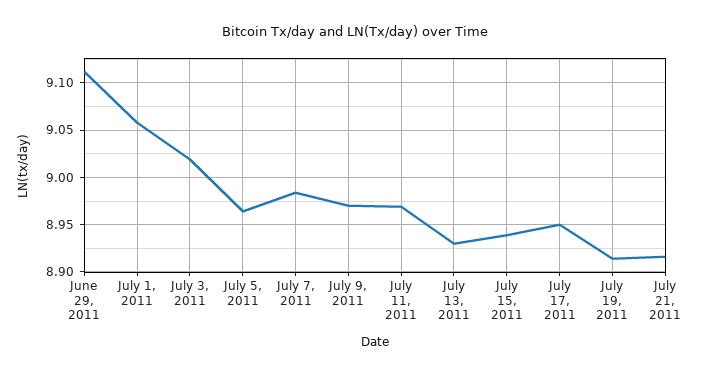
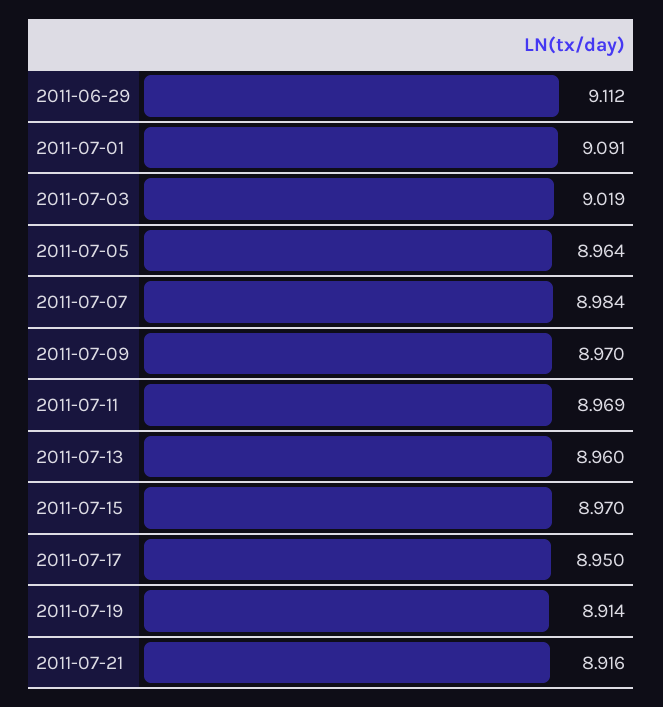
July 1, 2011: 9.06 -> 9.091
July 13, 2011: 8.93 -> 8.96
July 15, 2011: 8.94 -> 8.97

